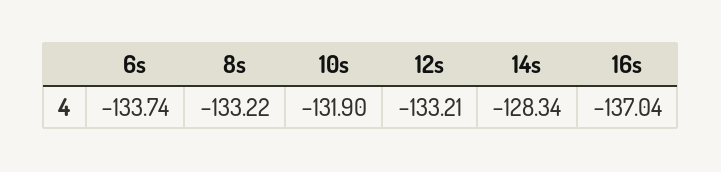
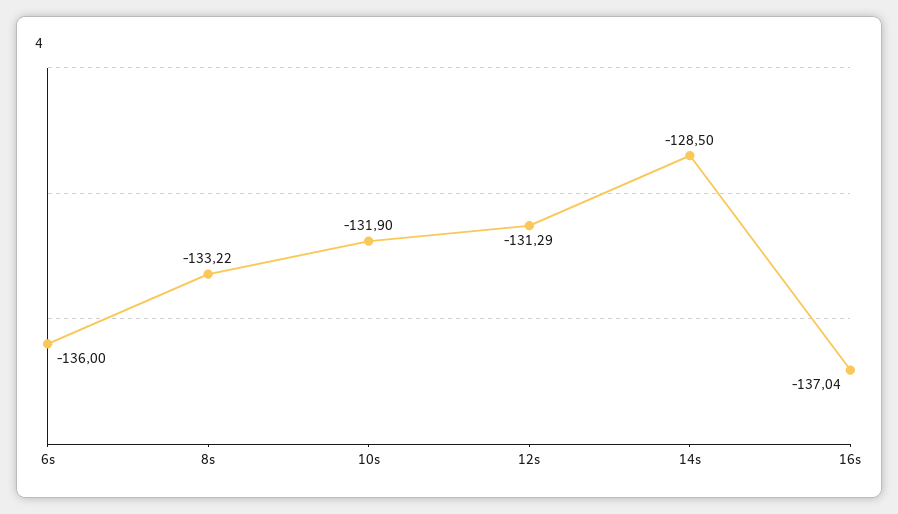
6s: -133.74 -> -136
12s: -133.21 -> -131.29
14s: -128.34 -> -128.5

